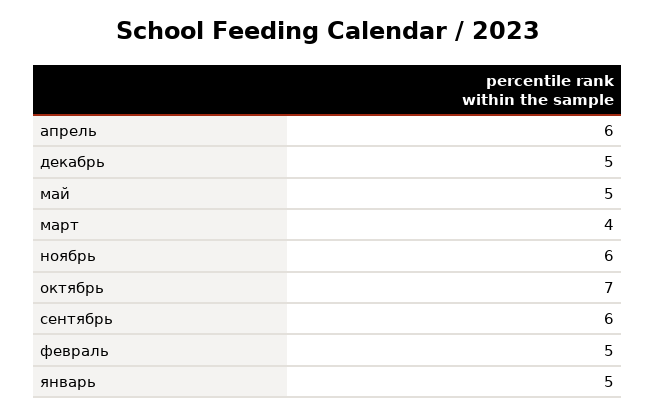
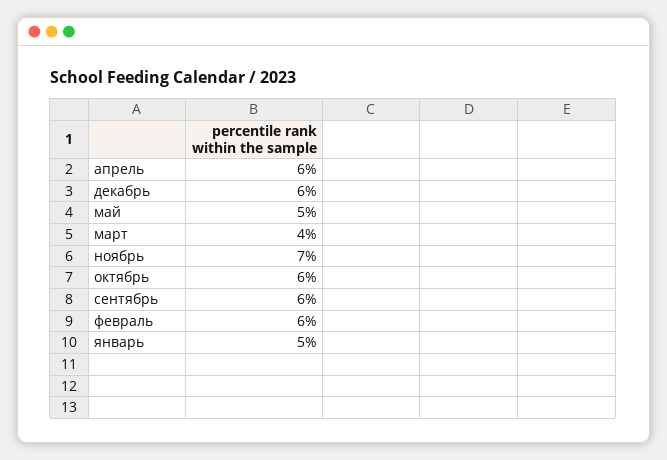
декабрь: 5 -> 6
ноябрь: 6 -> 7
октябрь: 7 -> 6
февраль: 5 -> 6

